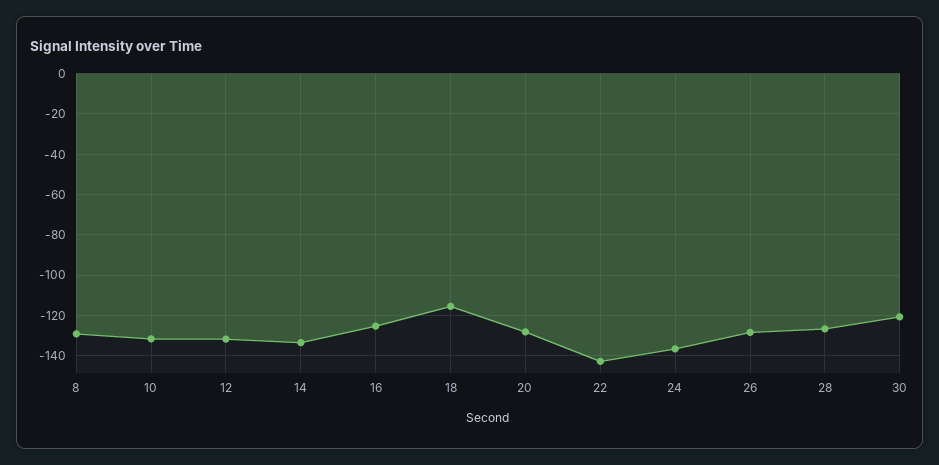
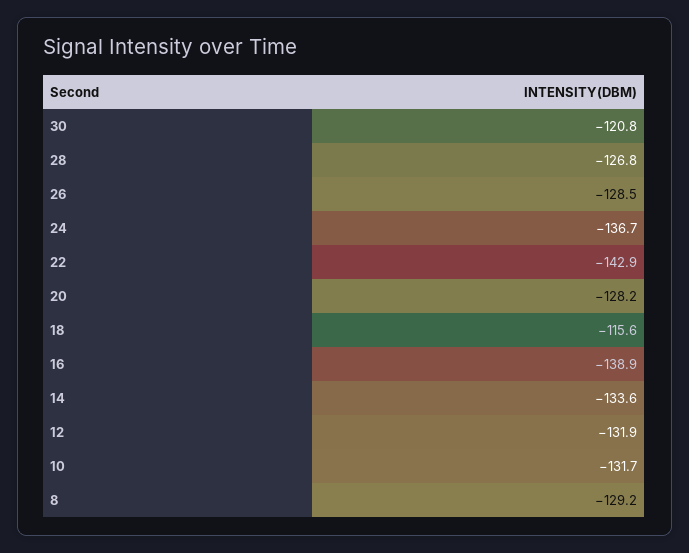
16: -125 -> -138.9

